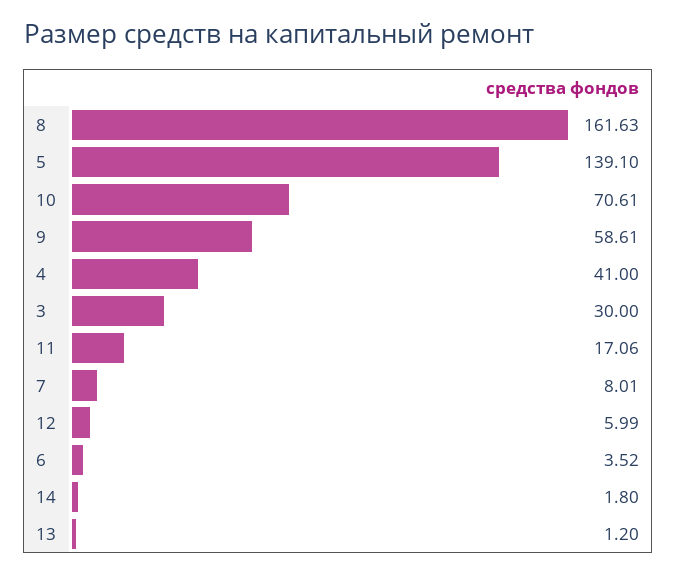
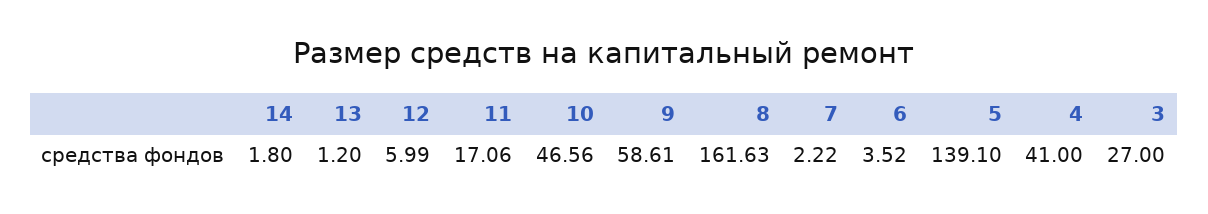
10: 70.61 -> 46.56
3: 30 -> 27
7: 8.01 -> 2.22

